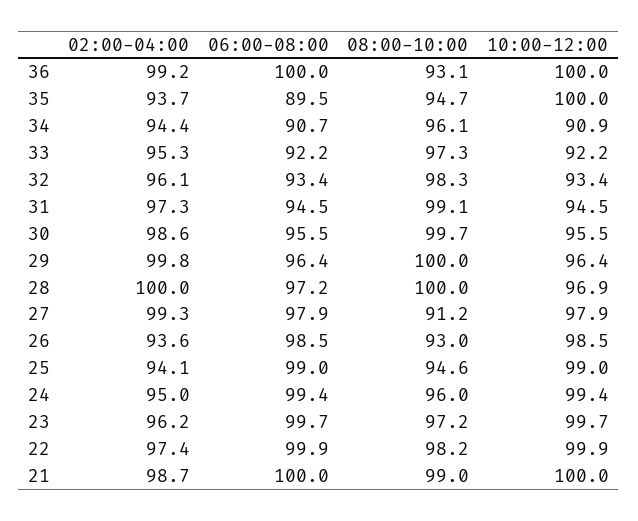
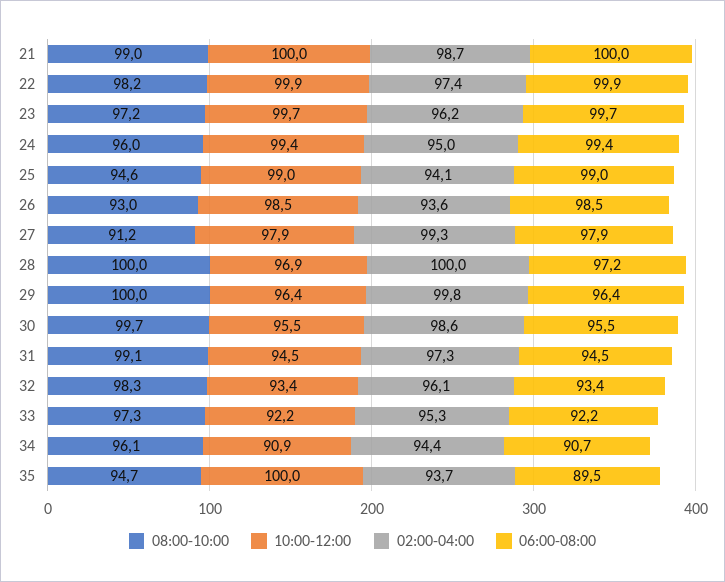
02:00-04:00, 36: 99.2 -> none
06:00-08:00, 36: 100 -> none
08:00-10:00, 36: 93.1 -> none
10:00-12:00, 36: 100 -> none

